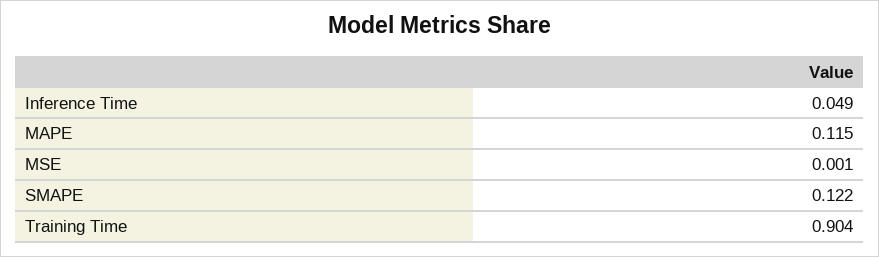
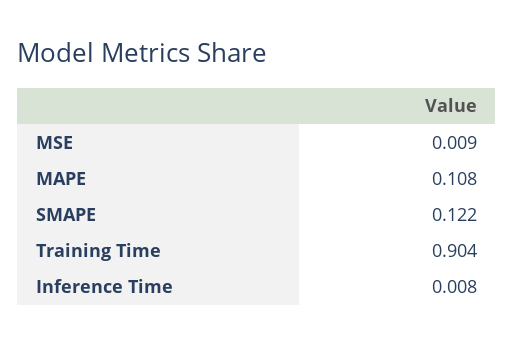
Inference Time: 0.049 -> 0.008
MAPE: 0.115 -> 0.108
MSE: 0.001 -> 0.009

